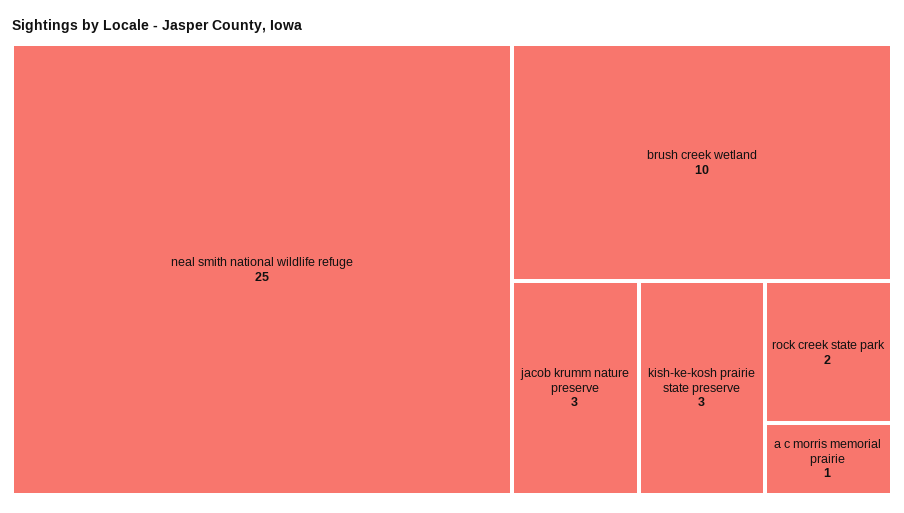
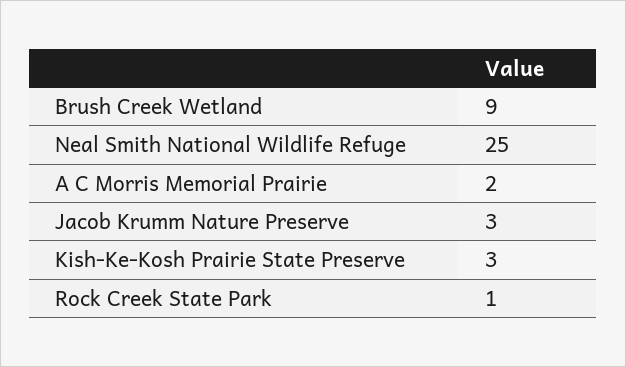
brush creek wetland: 10 -> 9
rock creek state park: 2 -> 1
a c morris memorial prairie: 1 -> 2

